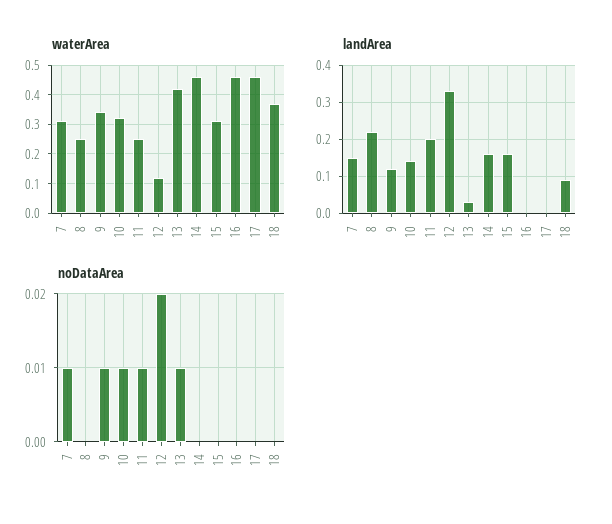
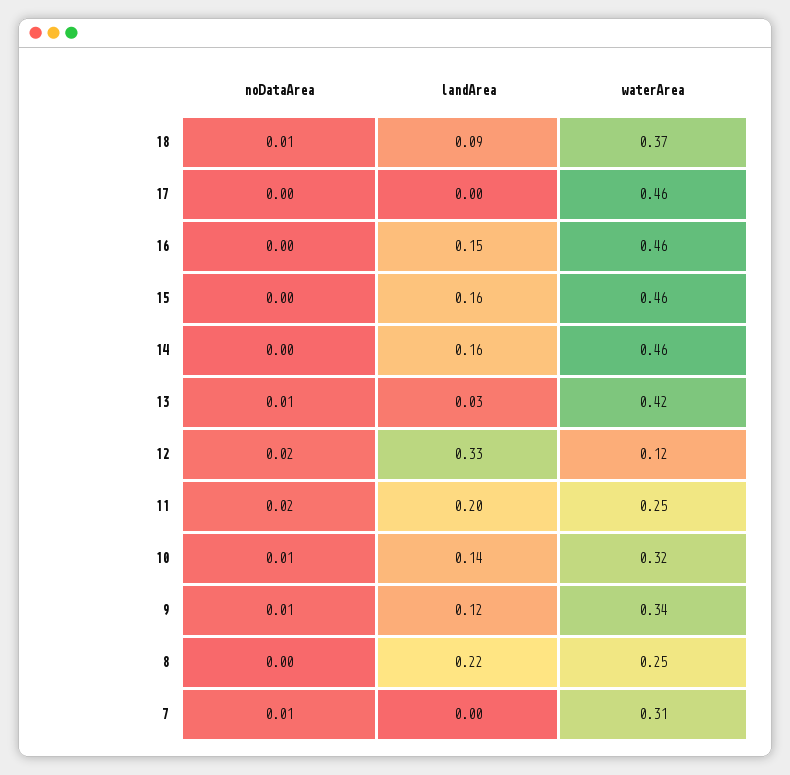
waterArea, 15: 0.3 -> 0.46
landArea, 7: 0.15 -> 0
landArea, 16: 0 -> 0.15
noDataArea, 11: 0.01 -> 0.02
noDataArea, 18: 0 -> 0.01

